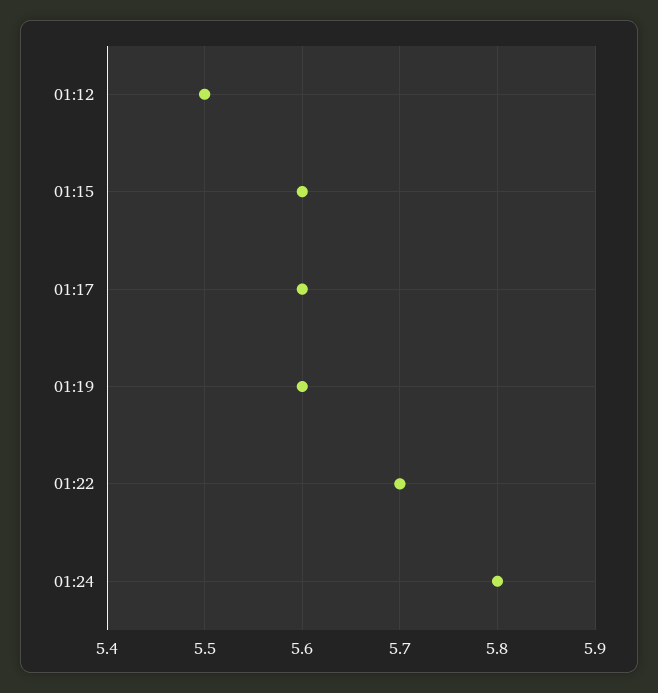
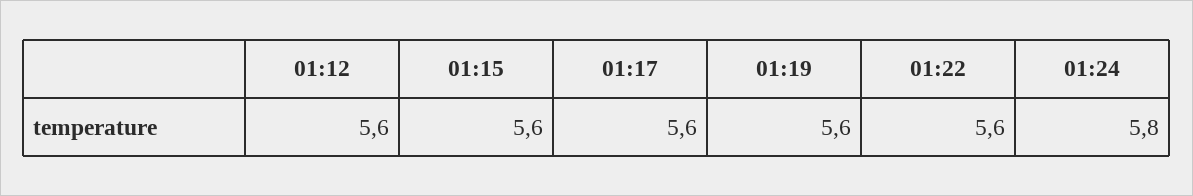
01:12: 5.5 -> 5.6
01:22: 5.7 -> 5.6

